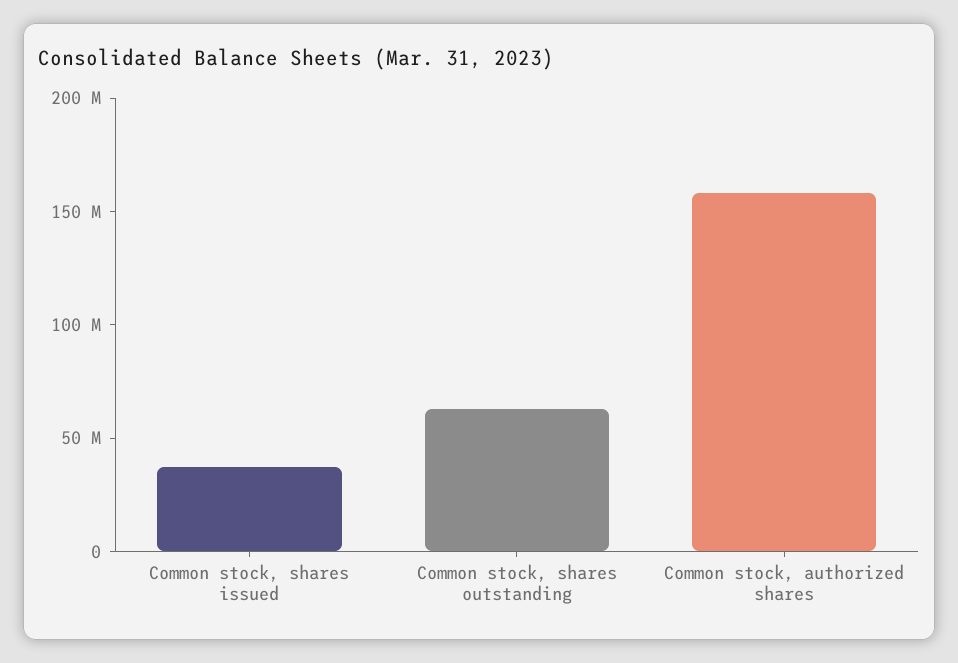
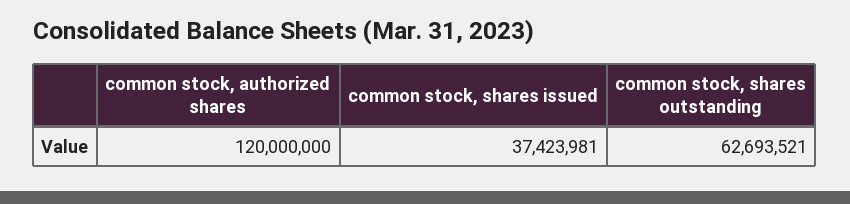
Common stock, authorized shares: 160000000 -> 120000000

